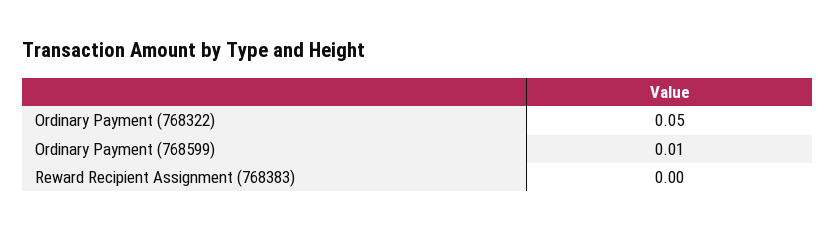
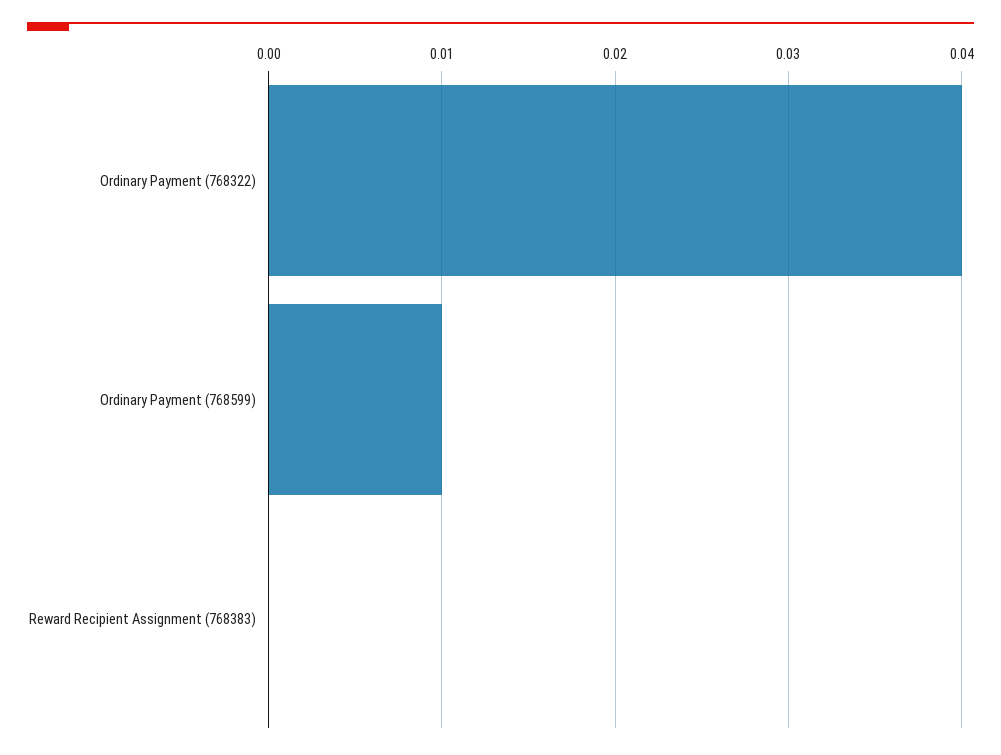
Ordinary Payment (768322): 0.05 -> 0.04

